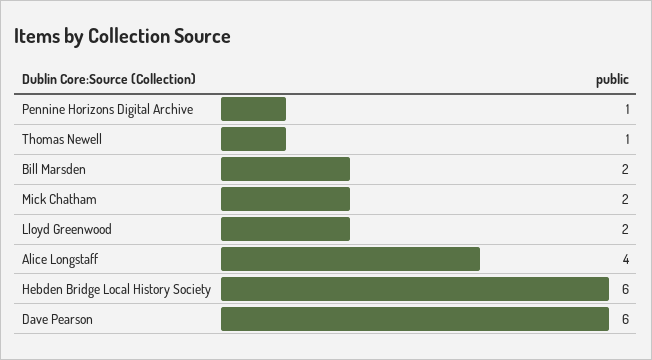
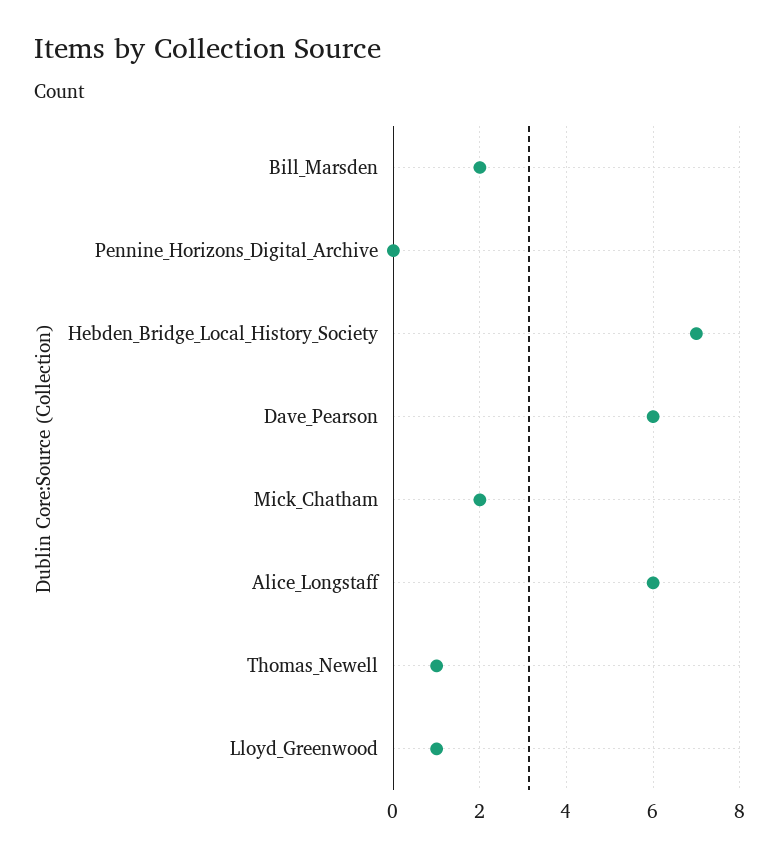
Pennine Horizons Digital Archive: 1 -> 0
Lloyd Greenwood: 2 -> 1
Alice Longstaff: 4 -> 6
Hebden Bridge Local History Society: 6 -> 7

